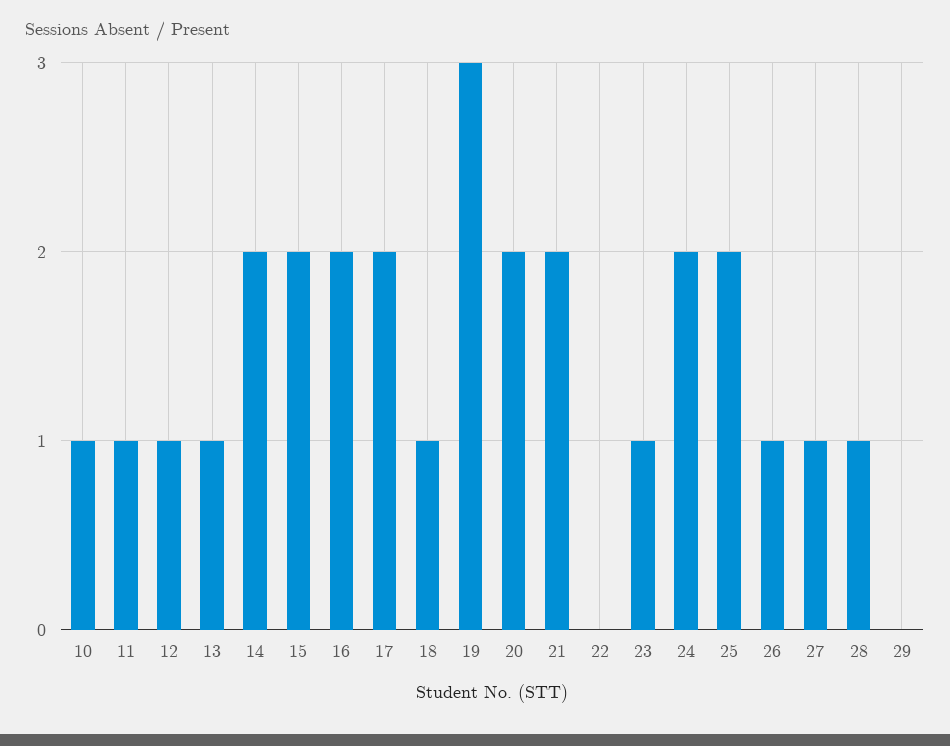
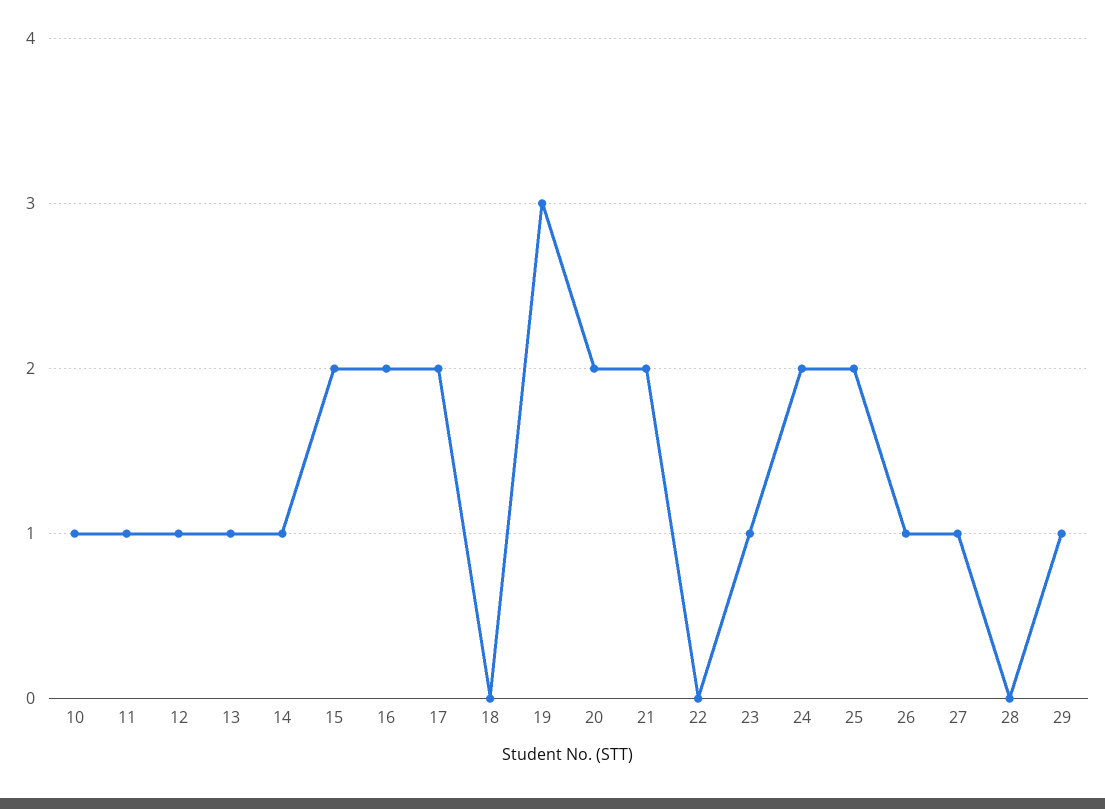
14: 2 -> 1
18: 1 -> 0
28: 1 -> 0
29: 0 -> 1

